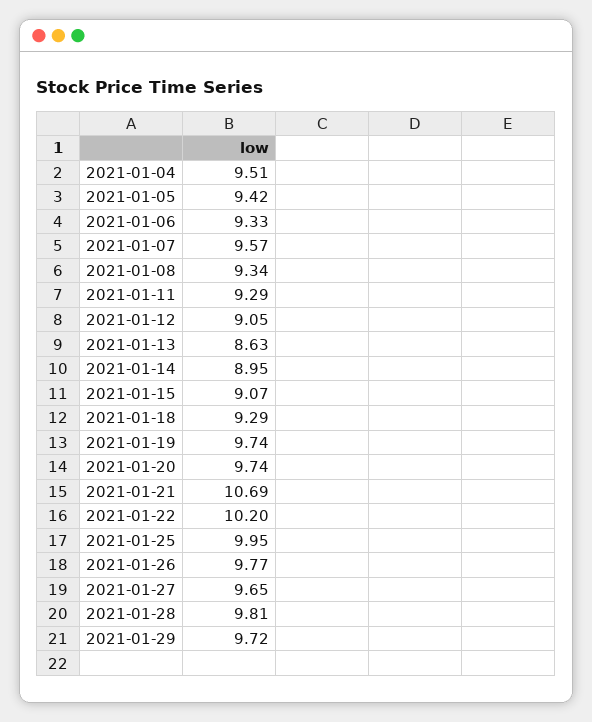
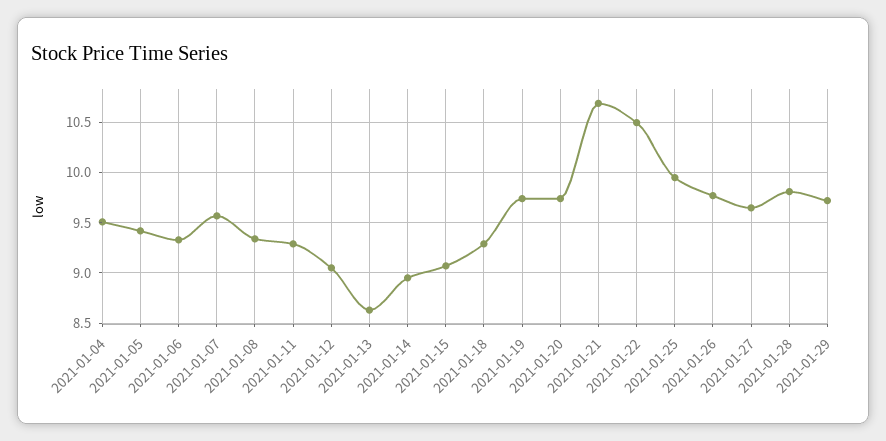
2021-01-22: 10.2 -> 10.5

